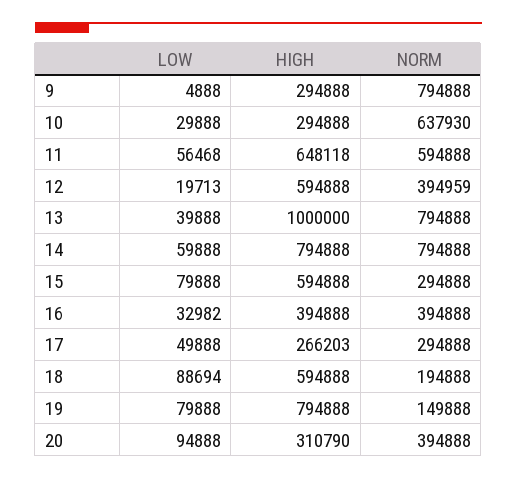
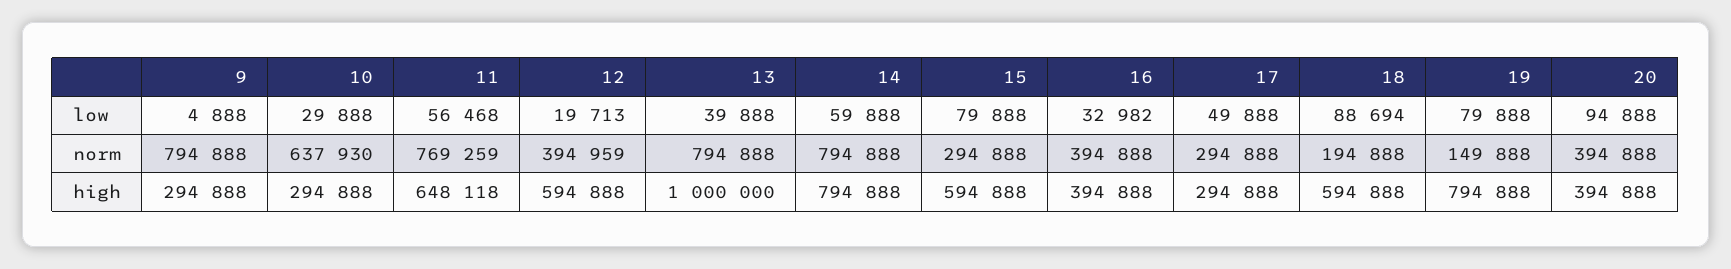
NORM, 11: 594888 -> 769259
HIGH, 17: 266203 -> 294888
HIGH, 20: 310790 -> 394888

